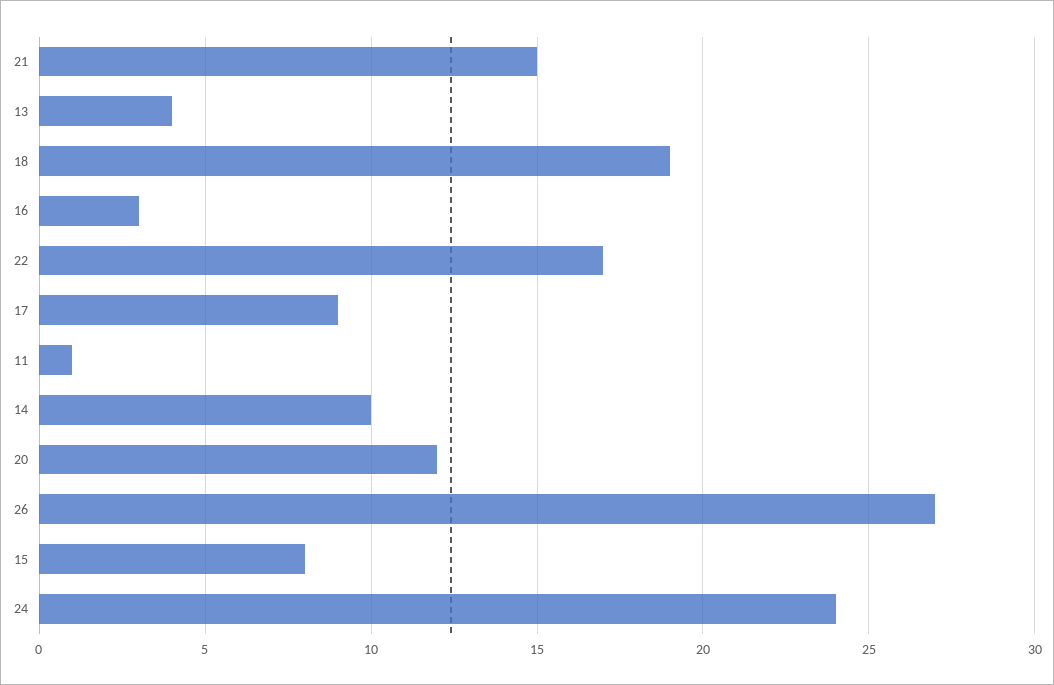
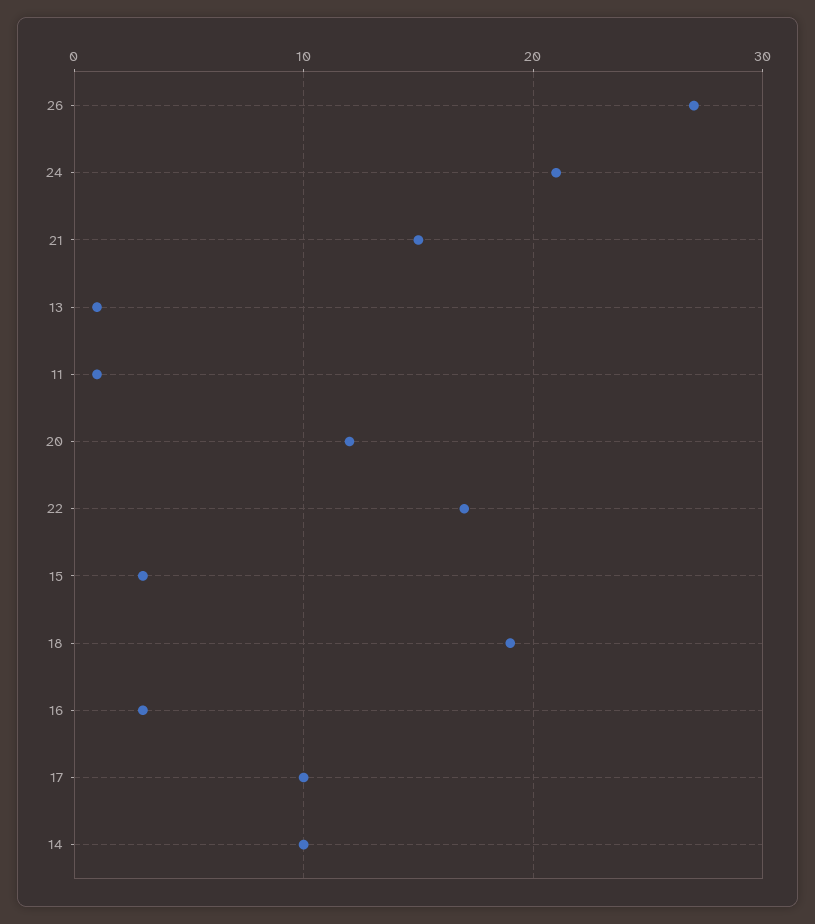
13: 4 -> 1
17: 9 -> 10
15: 8 -> 3
24: 24 -> 21

